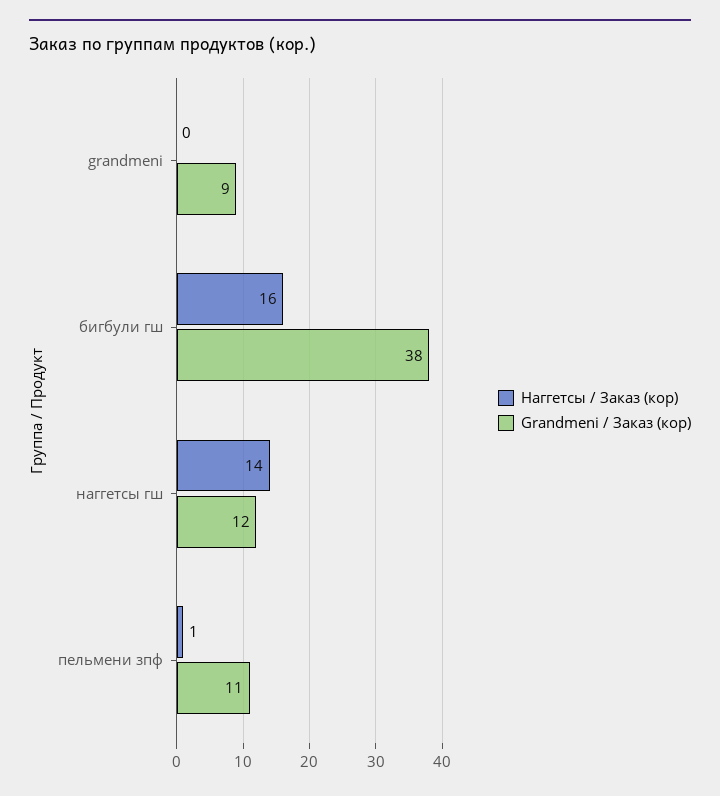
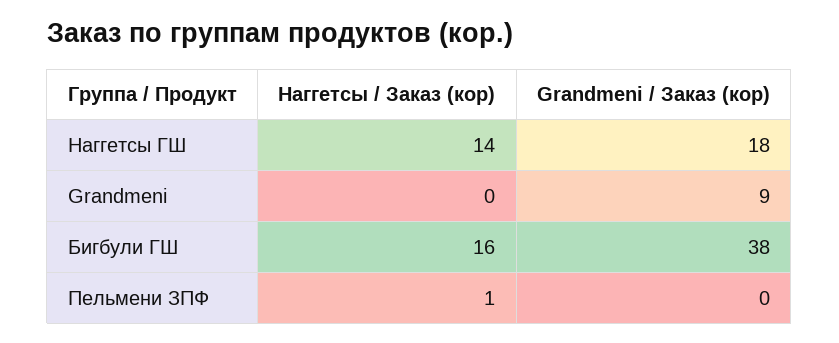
Grandmeni / Заказ (кор), наггетсы гш: 12 -> 18
Grandmeni / Заказ (кор), пельмени зпф: 11 -> 0

